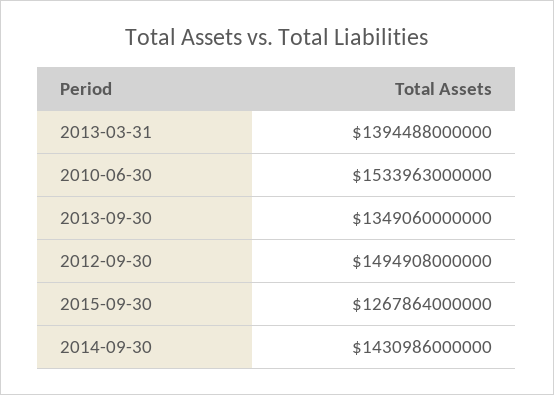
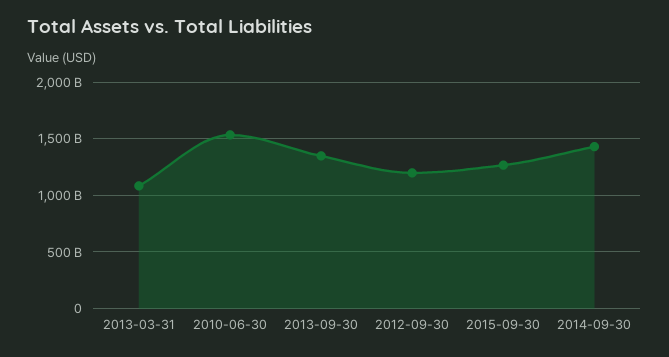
2013-03-31: 1394488000000 -> 1100000000000
2012-09-30: 1494908000000 -> 1200000000000

